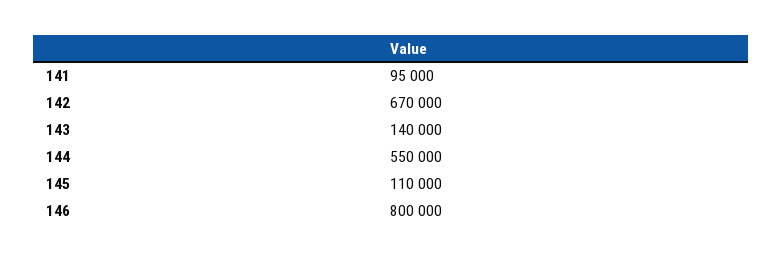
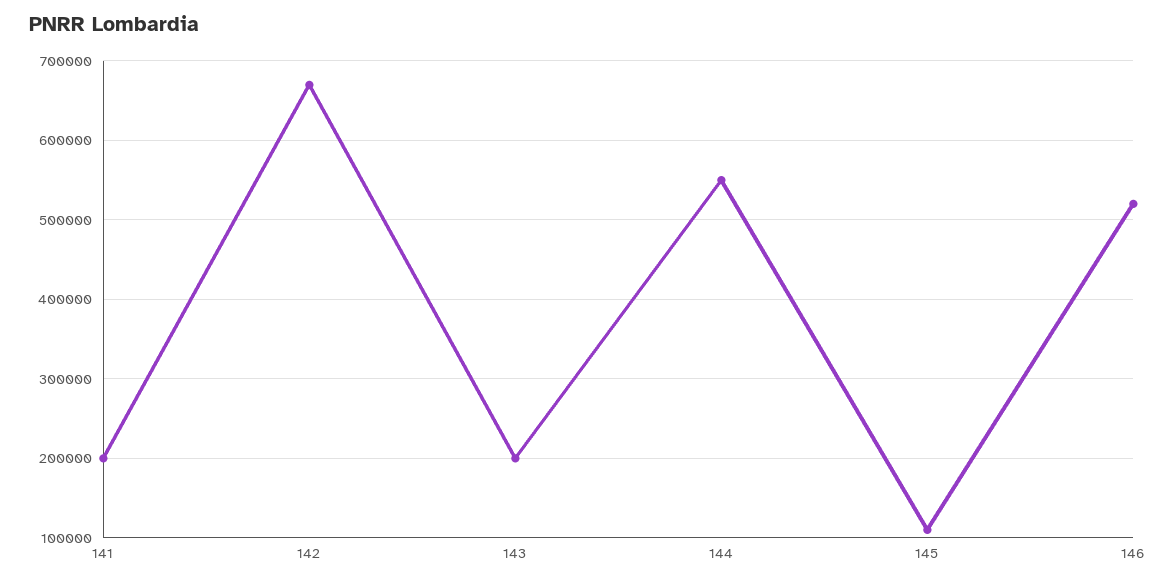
141: 95000 -> 200000
143: 140000 -> 200000
146: 800000 -> 520000

